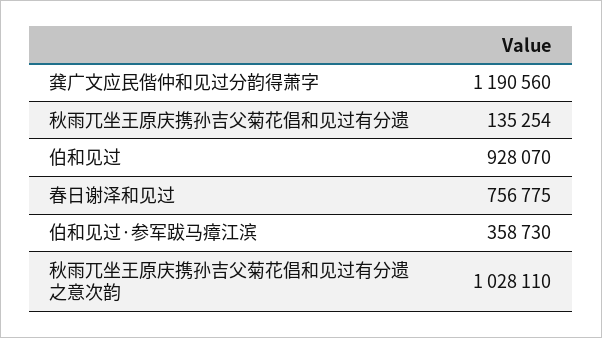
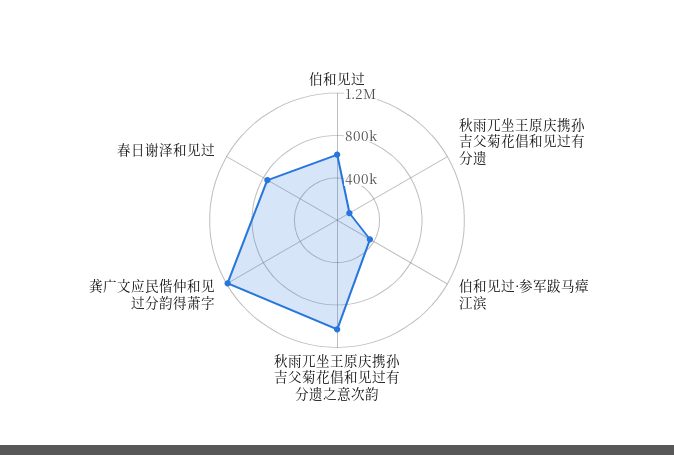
伯和见过: 928070 -> 600000

